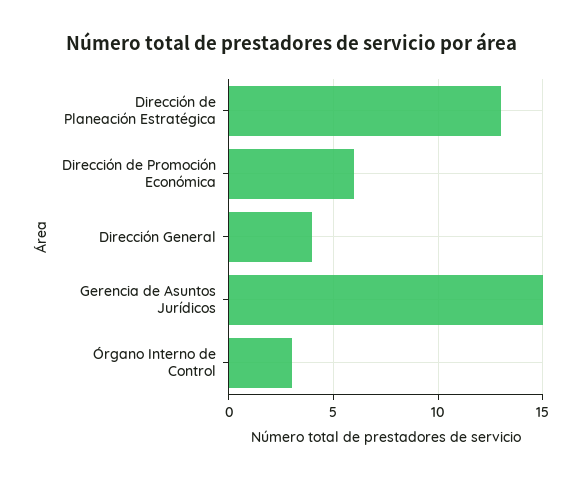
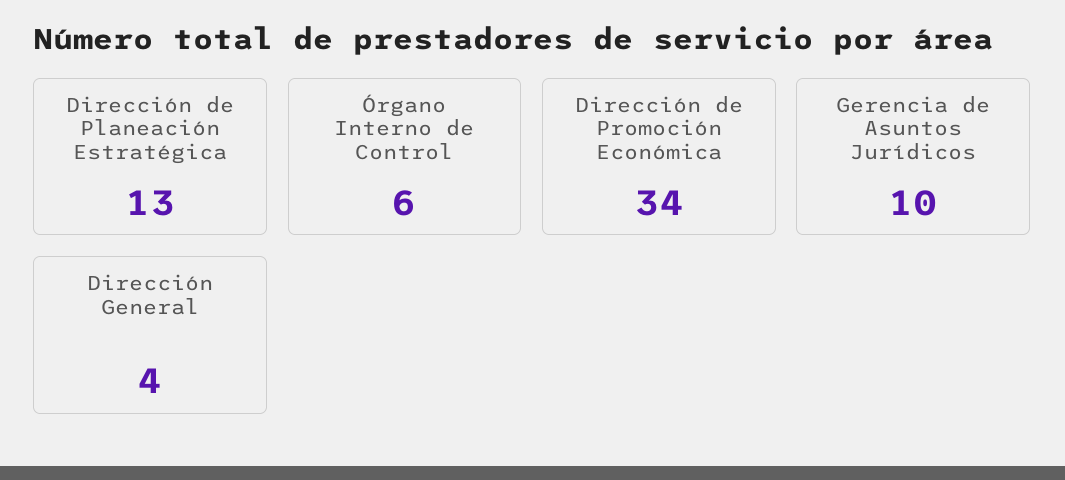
Dirección de Promoción Económica: 6 -> 34
Gerencia de Asuntos Jurídicos: 15 -> 10
Órgano Interno de Control: 3 -> 6

